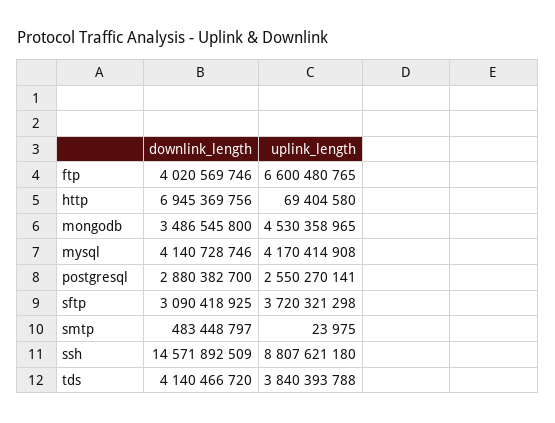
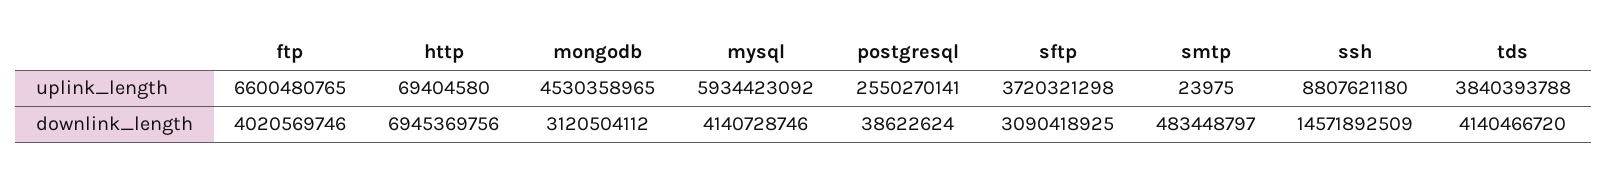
downlink_length, mongodb: 3486545800 -> 3120504112
uplink_length, mysql: 4170414908 -> 5934423092
downlink_length, postgresql: 2880382700 -> 38622624

